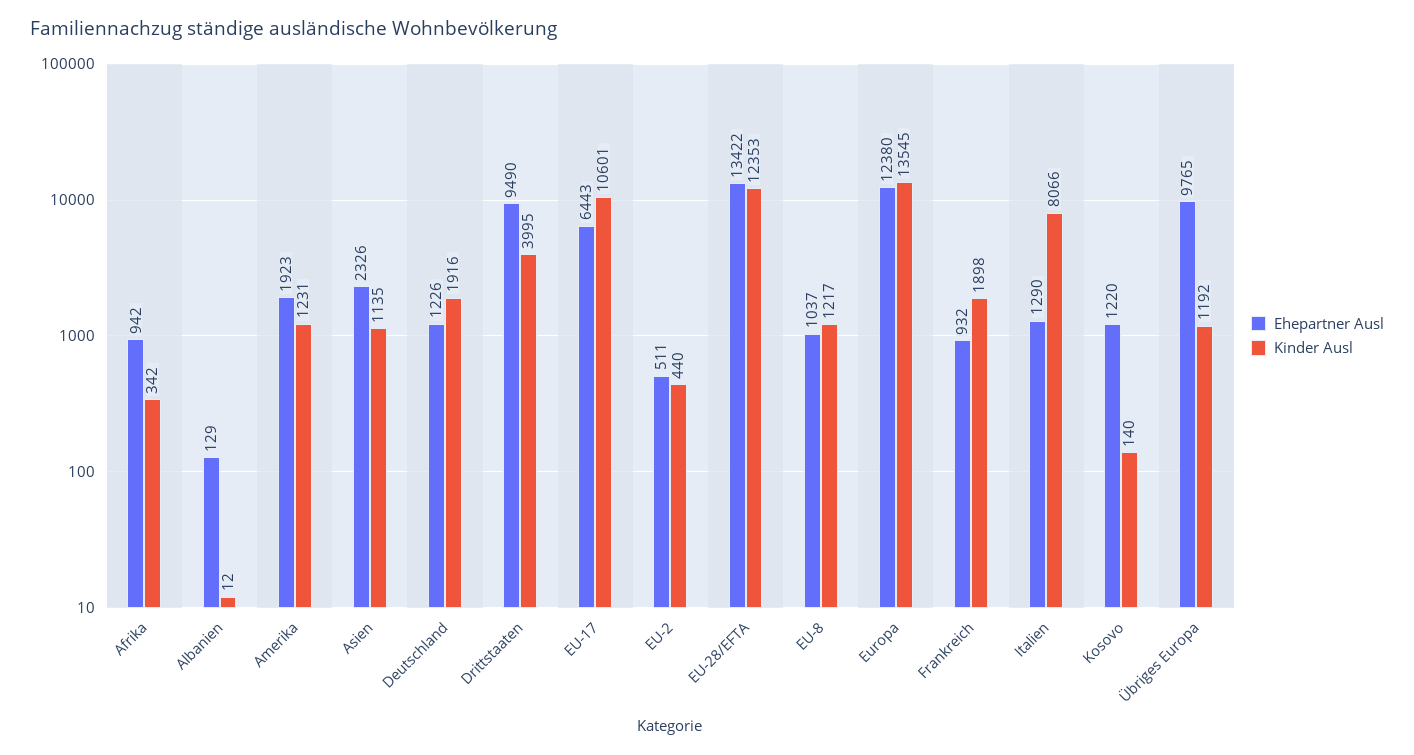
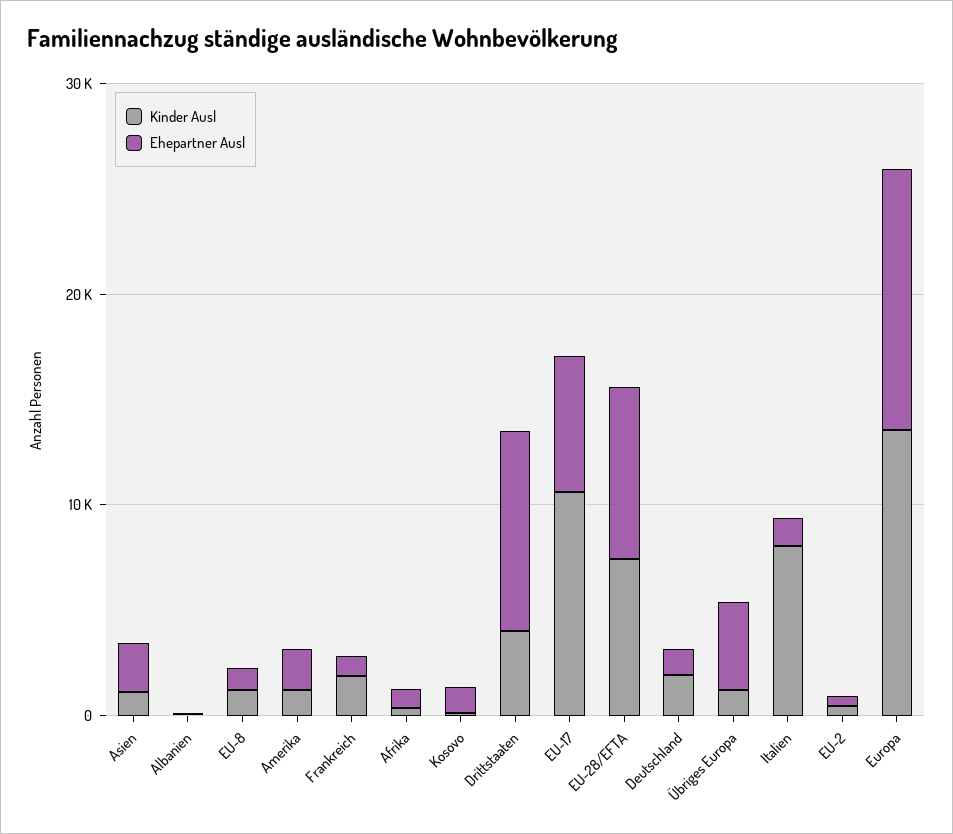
Ehepartner Ausl, EU-28/EFTA: 13422 -> 8000
Kinder Ausl, EU-28/EFTA: 12353 -> 8000
Ehepartner Ausl, Übriges Europa: 9765 -> 4000

